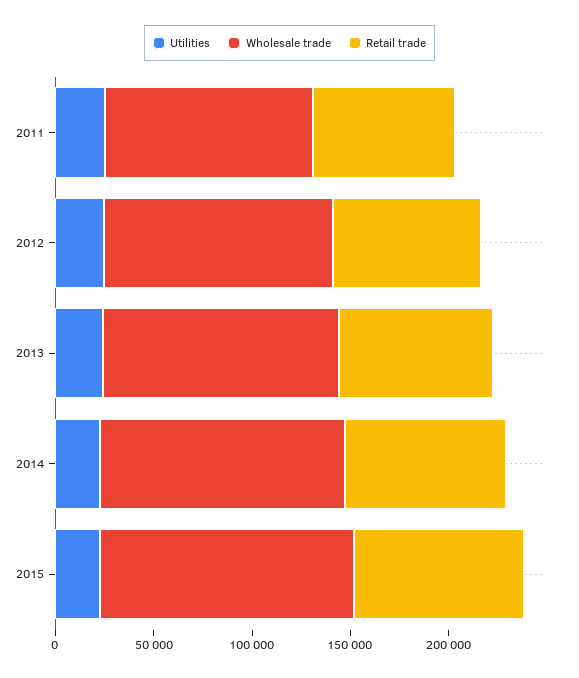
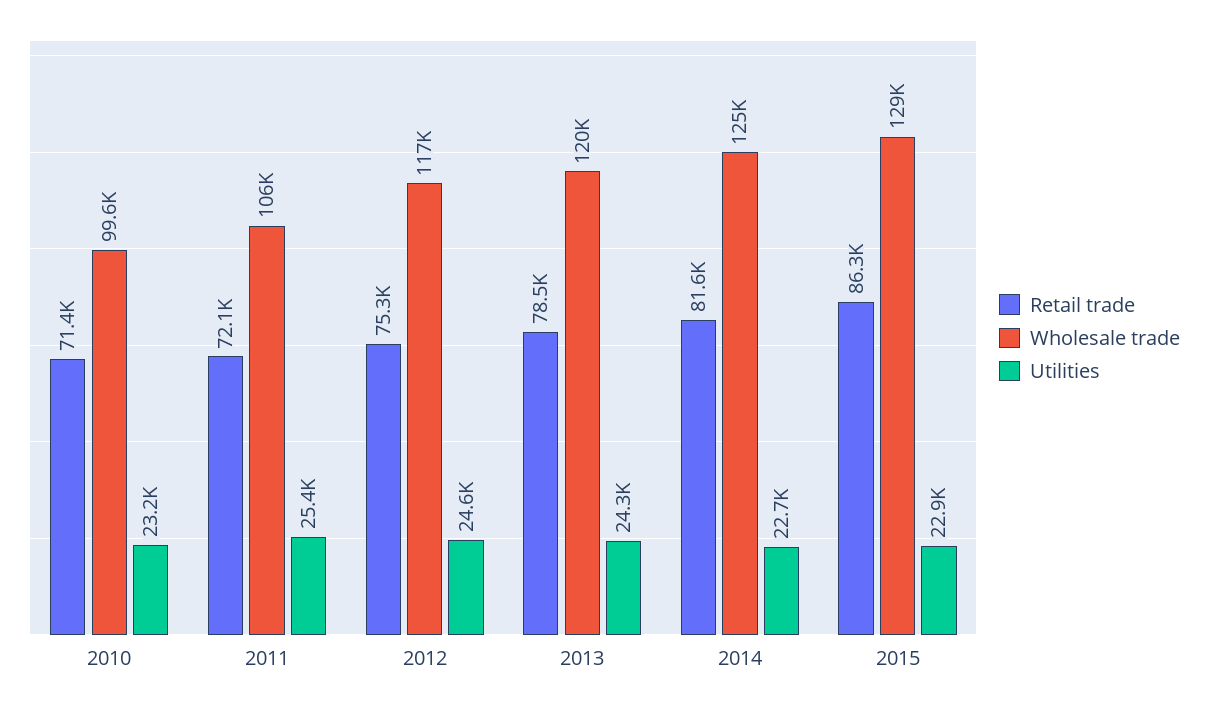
Retail trade, 2010: none -> 71400
Wholesale trade, 2010: none -> 99600
Utilities, 2010: none -> 23200

